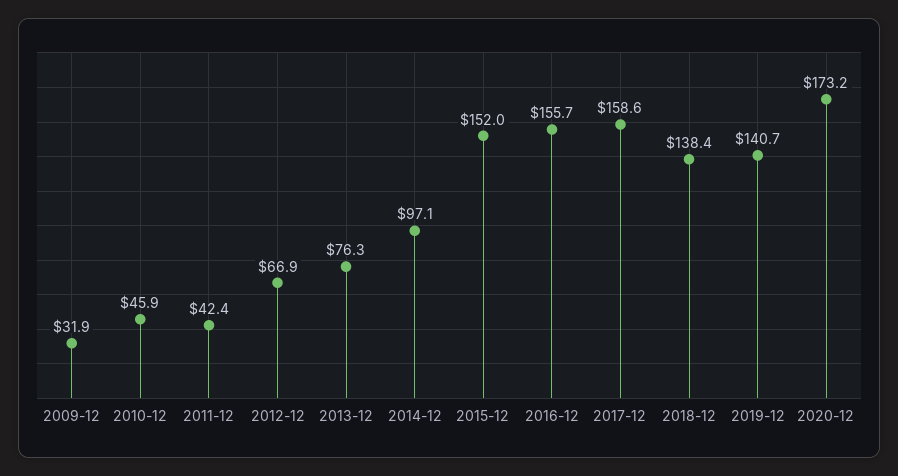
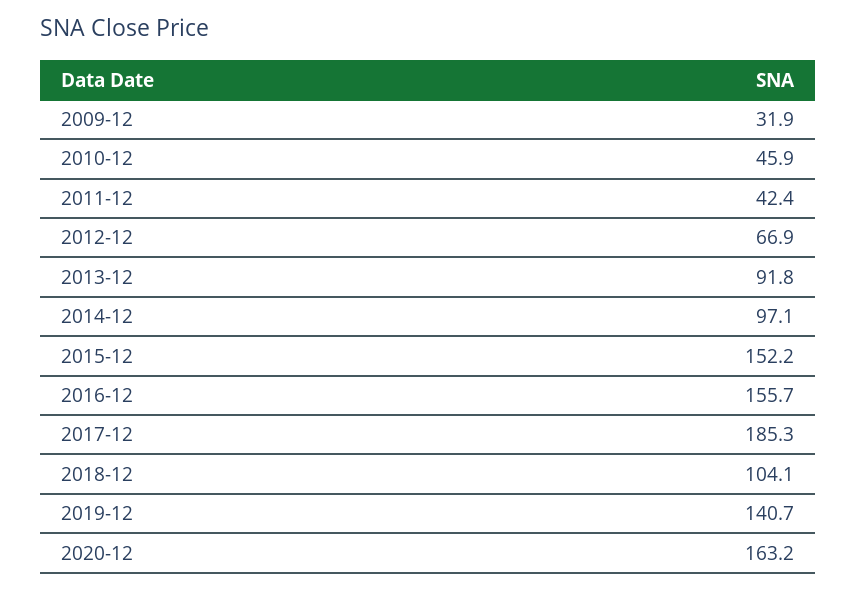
2013-12: 76.3 -> 91.8
2015-12: 152 -> 152.2
2017-12: 158.6 -> 185.3
2018-12: 138.4 -> 104.1
2020-12: 173.2 -> 163.2

